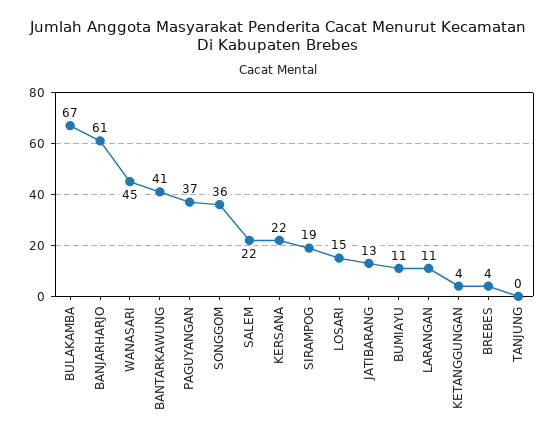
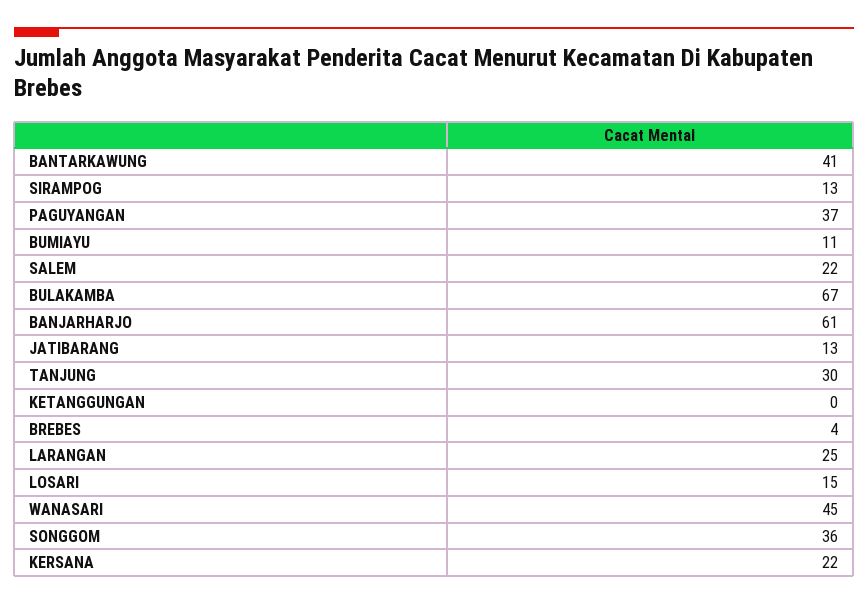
SIRAMPOG: 19 -> 13
LARANGAN: 11 -> 25
KETANGGUNGAN: 4 -> 0
TANJUNG: 0 -> 30

